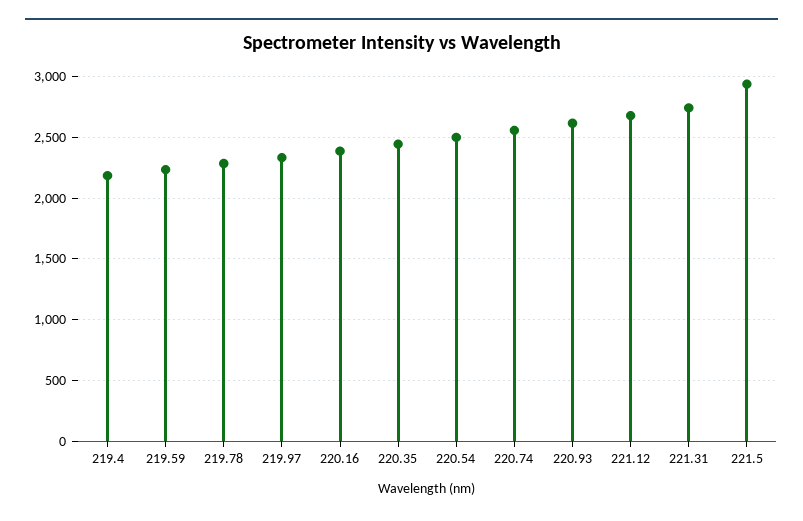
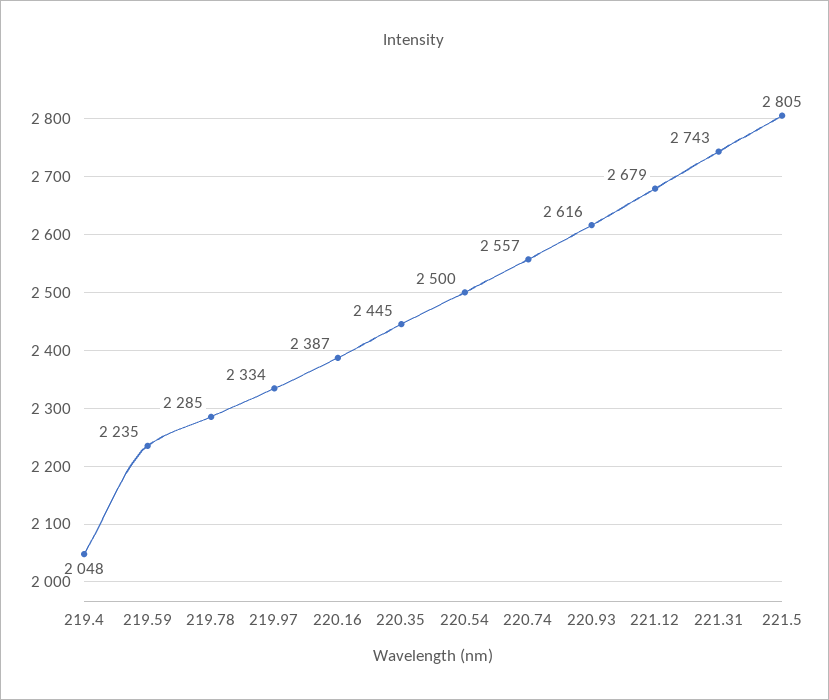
219.4: 2200 -> 2048
221.5: 2950 -> 2805

